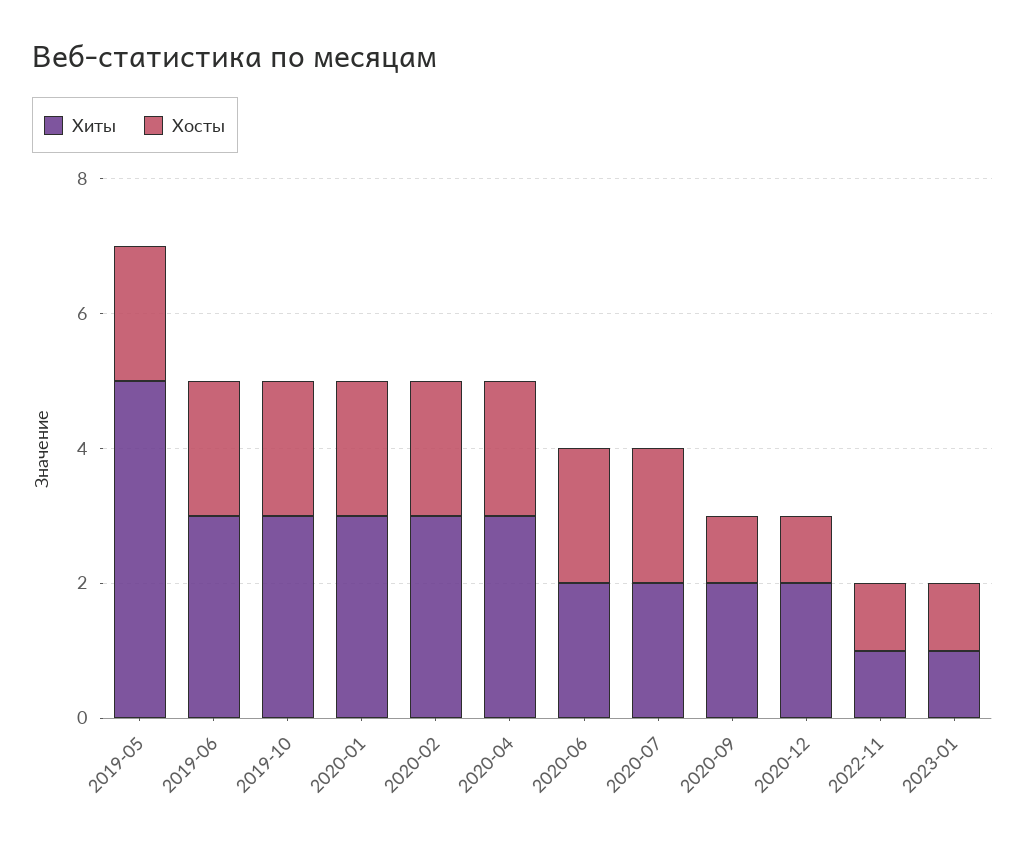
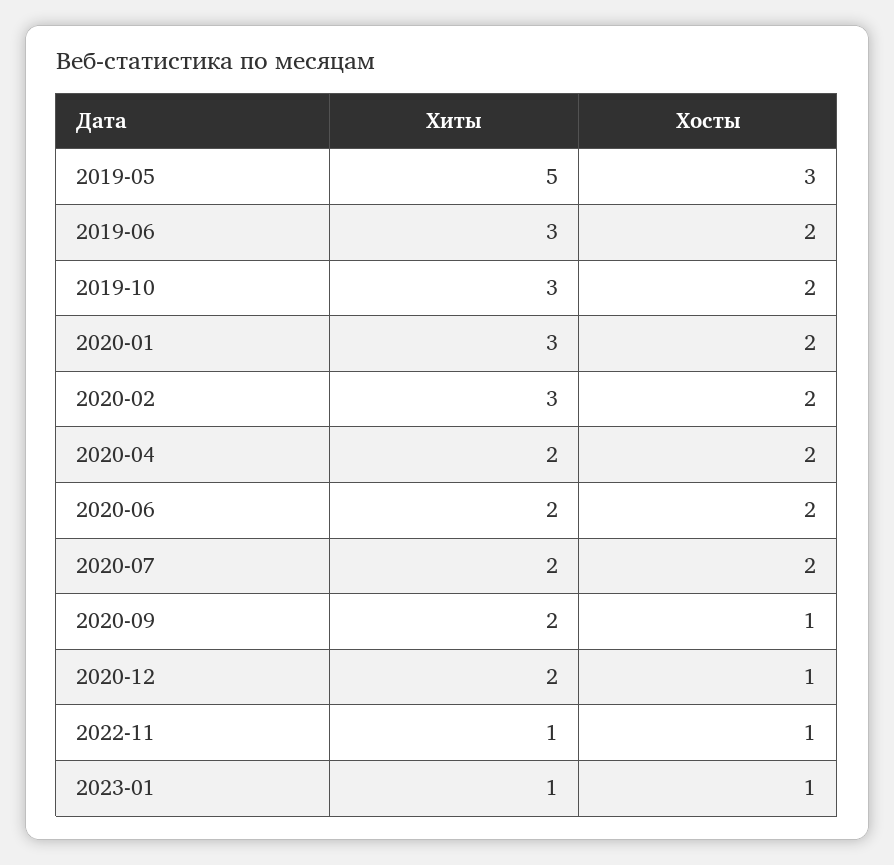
Хосты, 2019-05: 2 -> 3
Хиты, 2020-04: 3 -> 2

